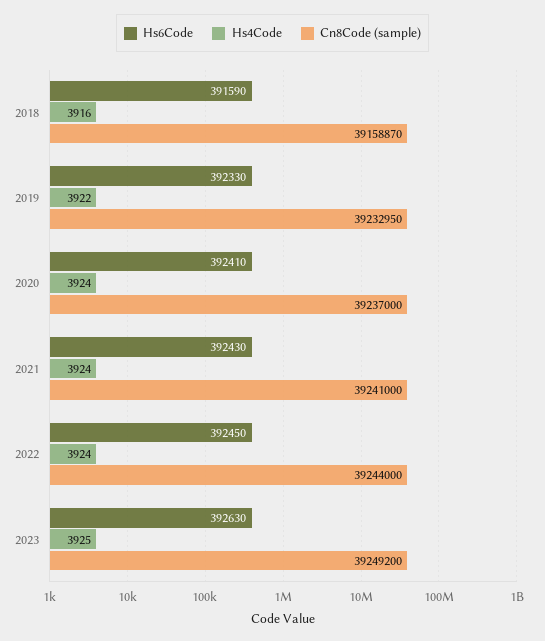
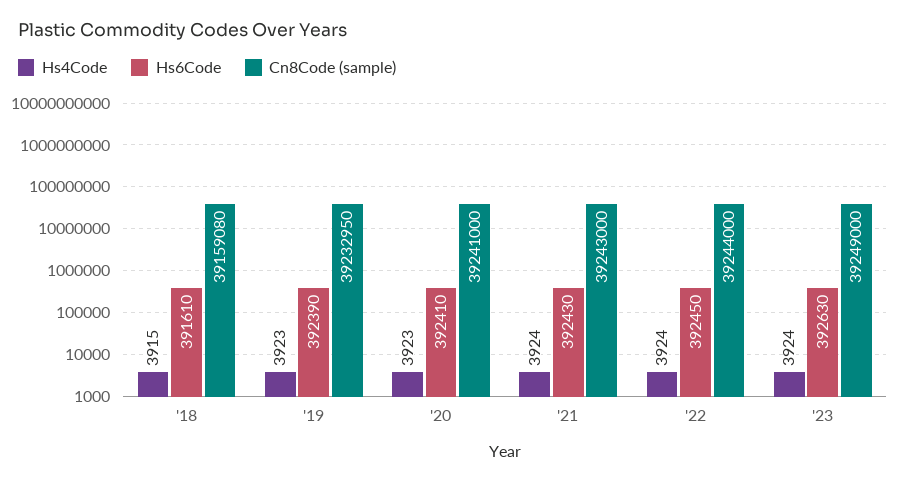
Hs6Code, 2018: 391590 -> 391610
Hs4Code, 2018: 3916 -> 3915
Cn8Code (sample), 2018: 39158870 -> 39159080
Hs6Code, 2019: 392330 -> 392390
Hs4Code, 2019: 3922 -> 3923
Hs4Code, 2020: 3924 -> 3923
Cn8Code (sample), 2020: 39237000 -> 39241000
Cn8Code (sample), 2021: 39241000 -> 39243000
Hs4Code, 2023: 3925 -> 3924
Cn8Code (sample), 2023: 39249200 -> 39249000

